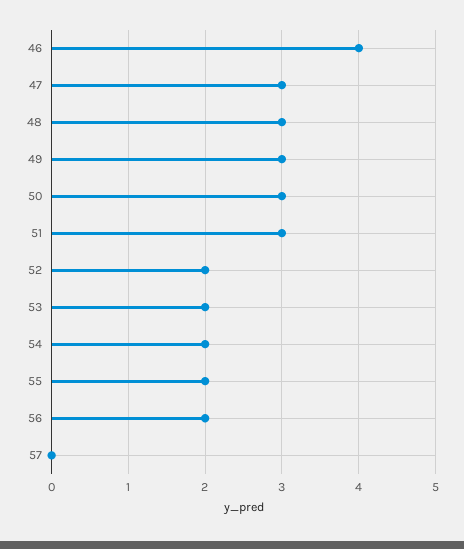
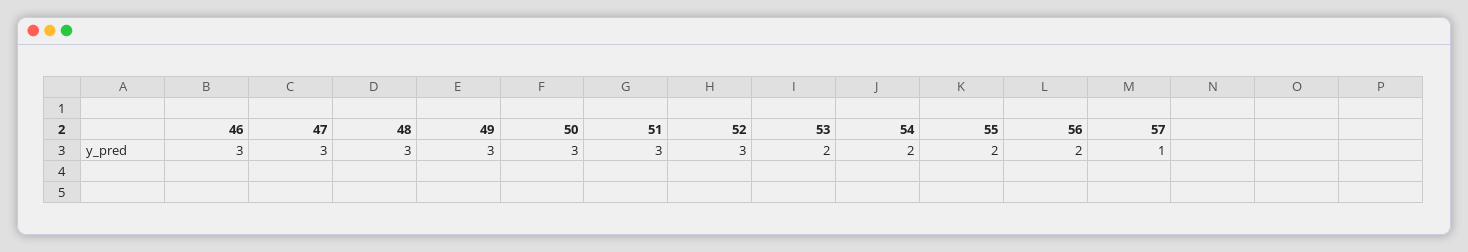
46: 4 -> 3
52: 2 -> 3
57: 0 -> 1

